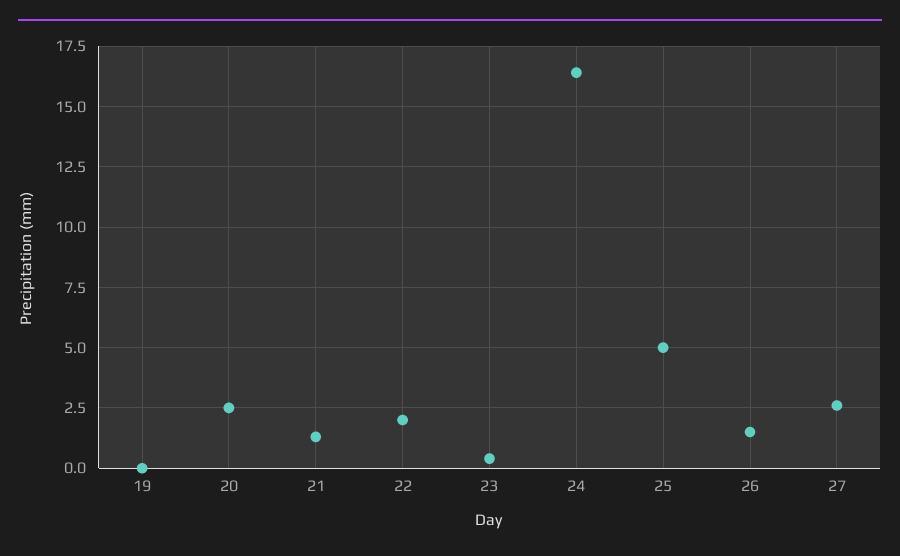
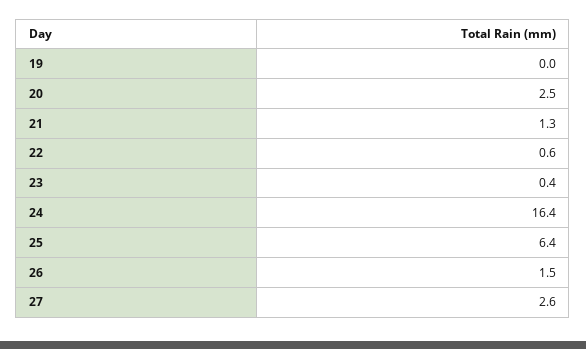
22: 2 -> 0.6
25: 5 -> 6.4

